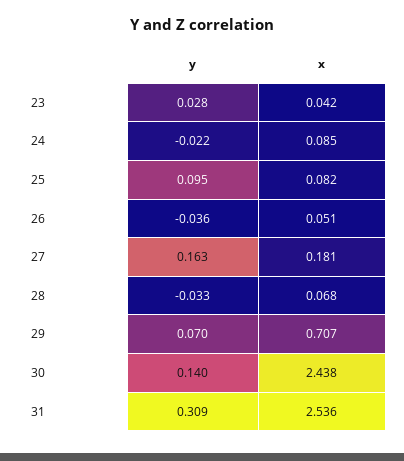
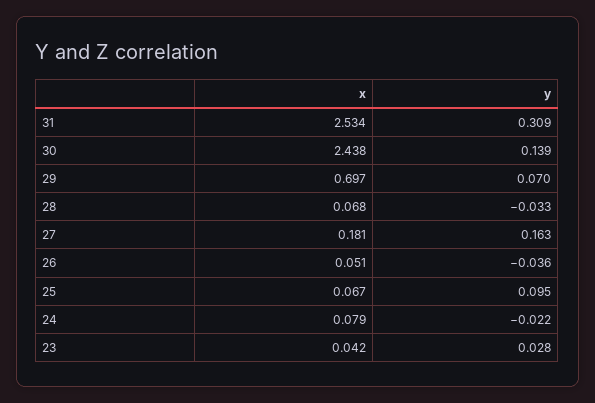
x, 24: 0.085 -> 0.079
x, 25: 0.082 -> 0.067
x, 29: 0.707 -> 0.697
y, 30: 0.14 -> 0.139
x, 31: 2.536 -> 2.534

